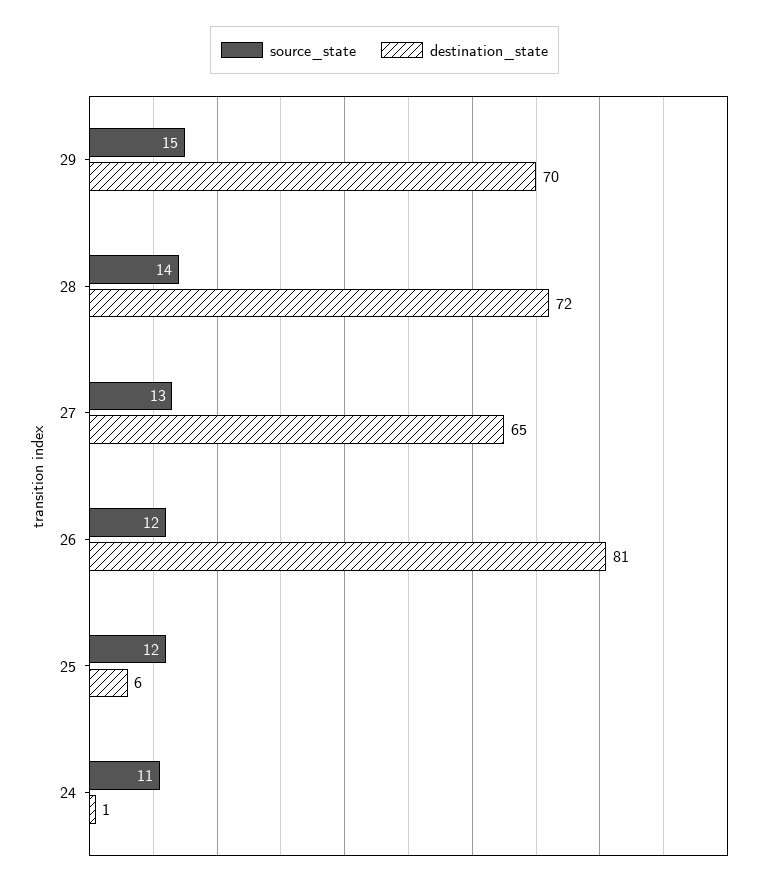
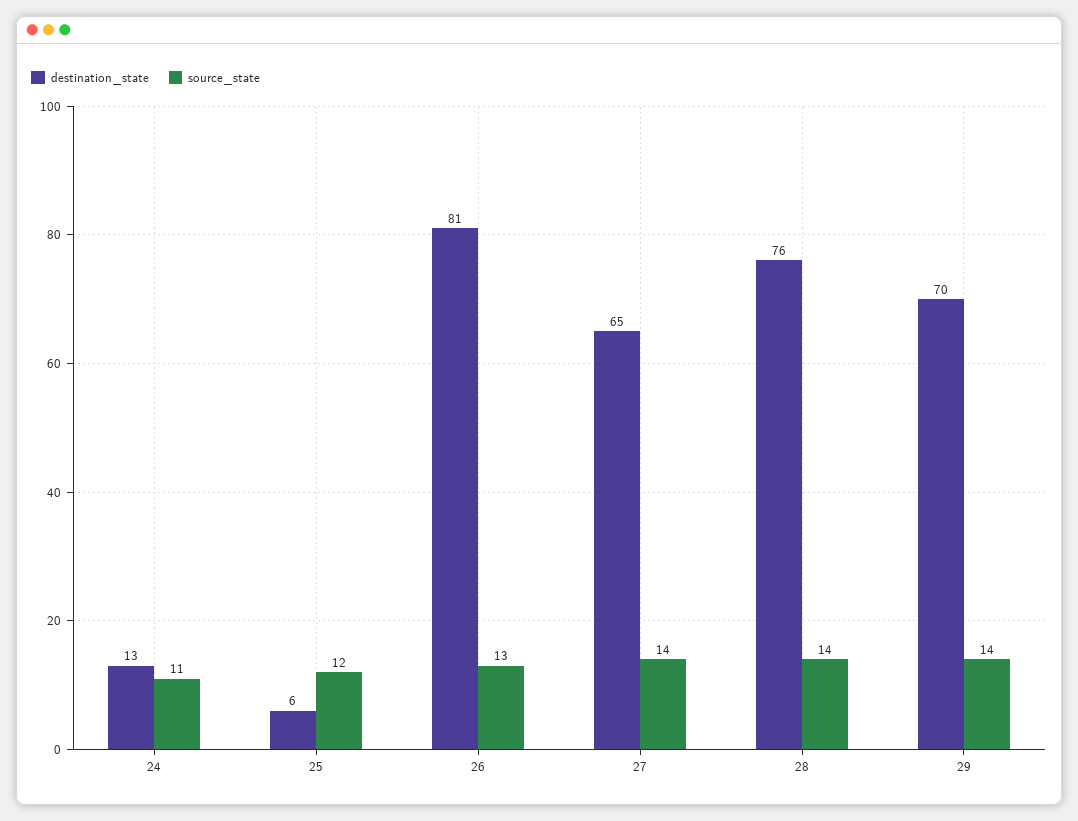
source_state, 29: 15 -> 14
destination_state, 28: 72 -> 76
source_state, 27: 13 -> 14
source_state, 26: 12 -> 13
destination_state, 24: 1 -> 13

